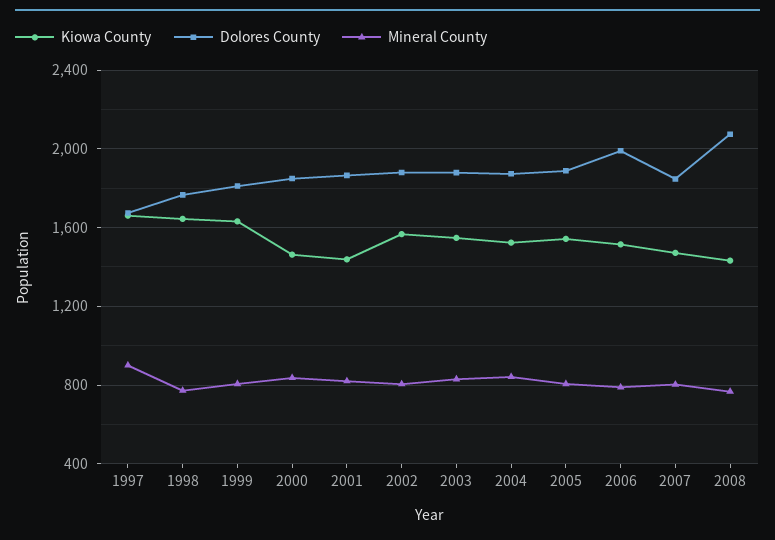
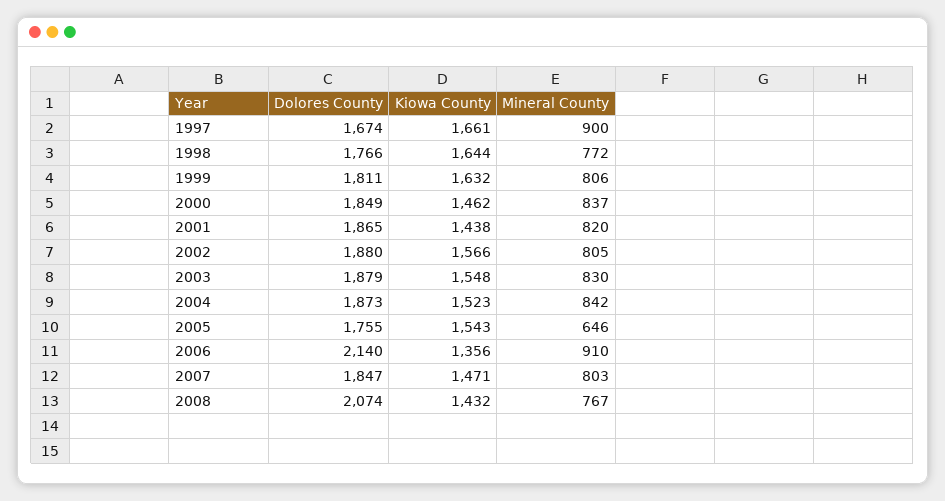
Dolores County, 2005: 1900 -> 1755
Mineral County, 2005: 800 -> 646
Kiowa County, 2006: 1500 -> 1356
Dolores County, 2006: 2000 -> 2140
Mineral County, 2006: 800 -> 910

